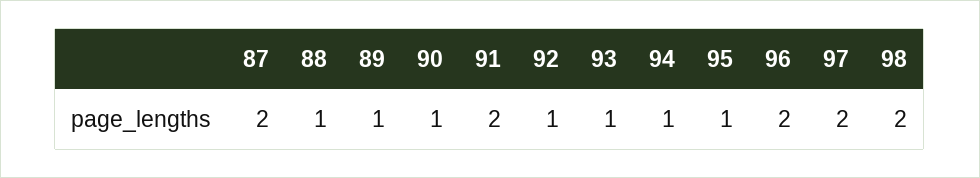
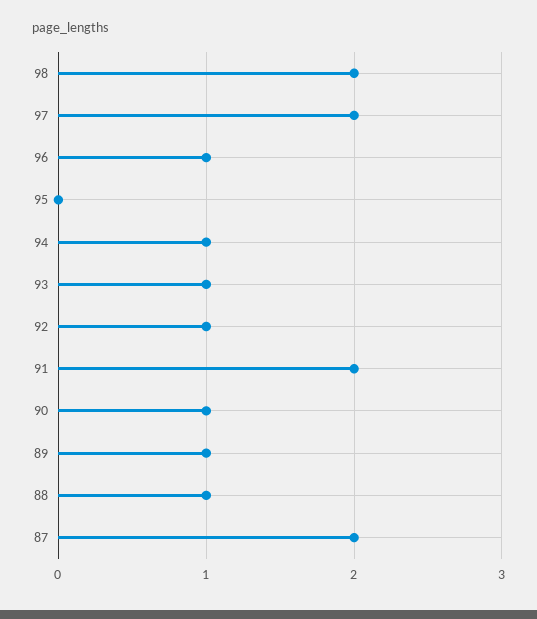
95: 1 -> 0
96: 2 -> 1

